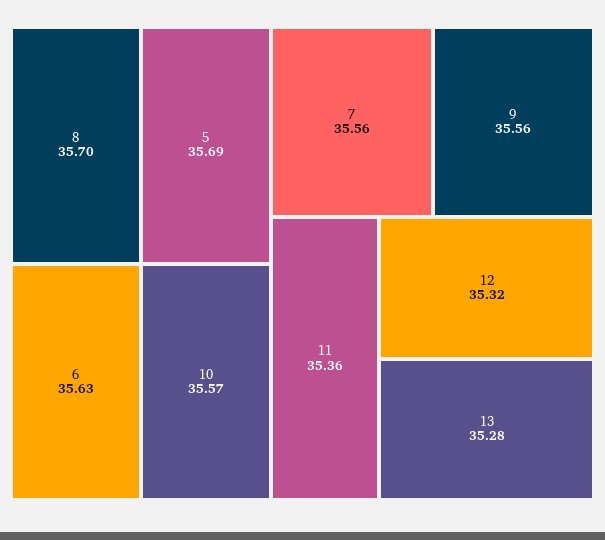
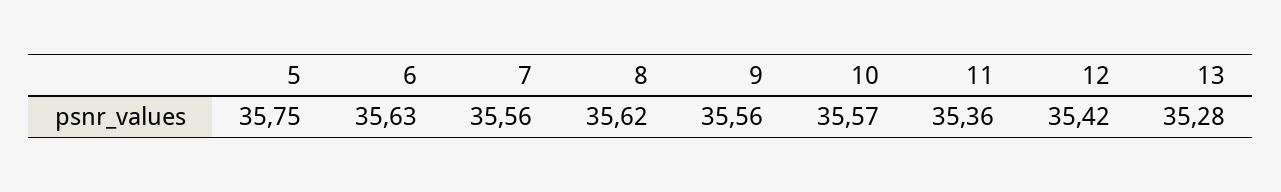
8: 35.7 -> 35.62
5: 35.69 -> 35.75
12: 35.32 -> 35.42

